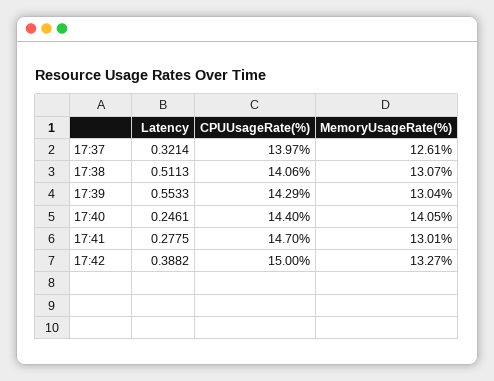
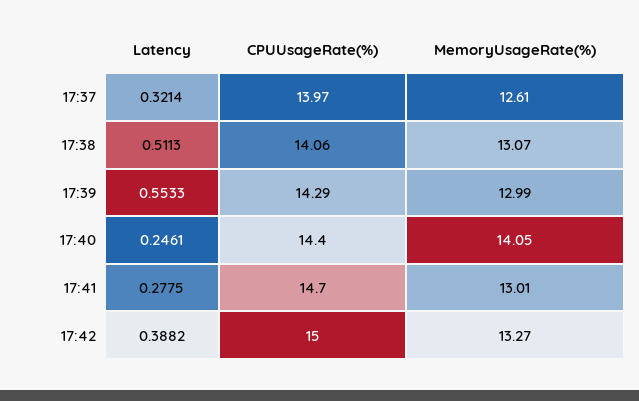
MemoryUsageRate(%), 17:39: 13.04 -> 12.99

